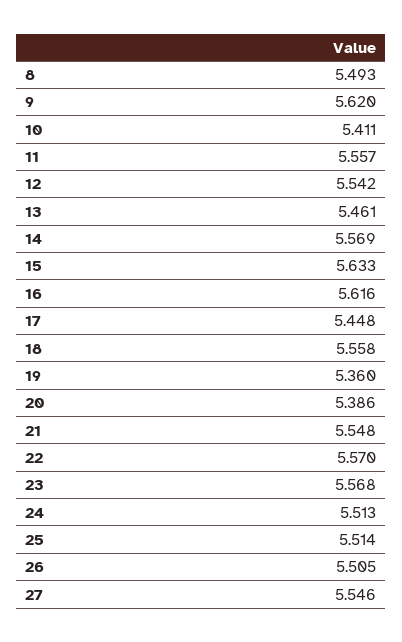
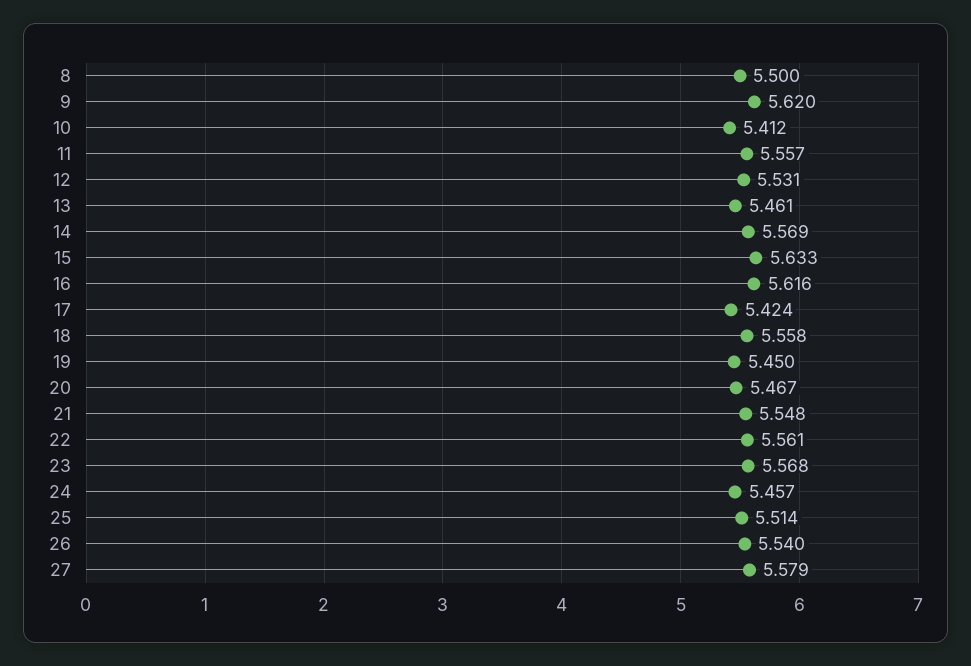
8: 5.493 -> 5.5
10: 5.411 -> 5.412
12: 5.542 -> 5.531
17: 5.448 -> 5.424
19: 5.36 -> 5.45
20: 5.386 -> 5.467
22: 5.57 -> 5.561
24: 5.513 -> 5.457
26: 5.505 -> 5.54
27: 5.546 -> 5.579

